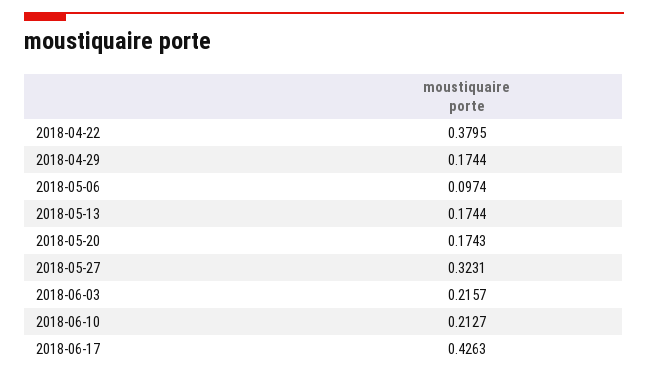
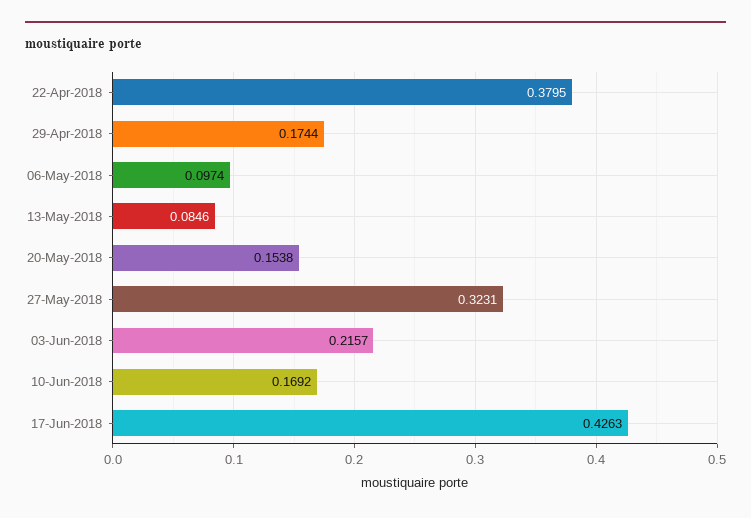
2018-05-13: 0.1744 -> 0.0846
2018-05-20: 0.1743 -> 0.1538
2018-06-10: 0.2127 -> 0.1692

